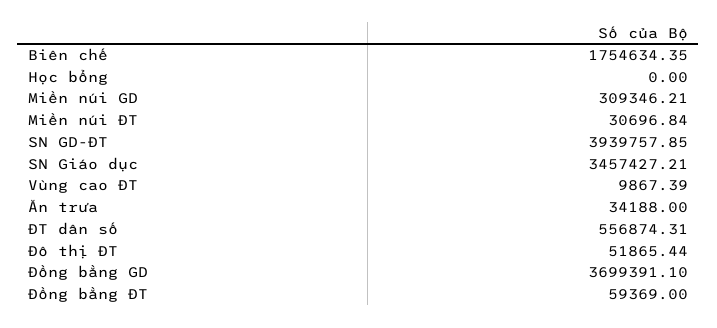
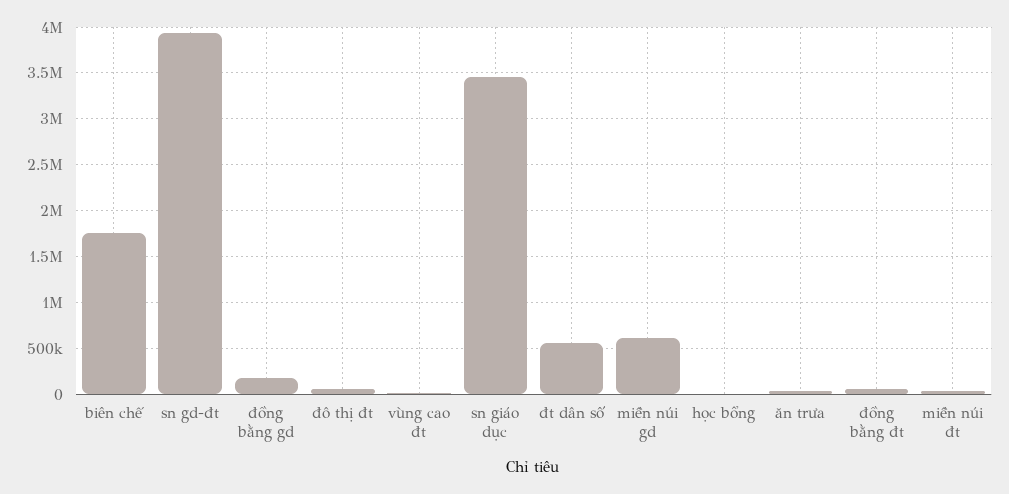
Miền núi GD: 309346.21 -> 600000
Đồng bằng GD: 3699391.1 -> 200000

